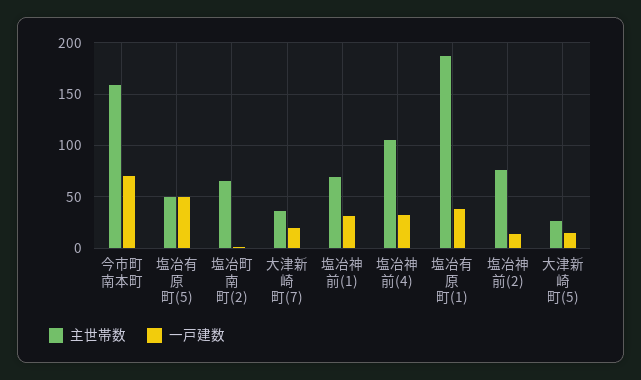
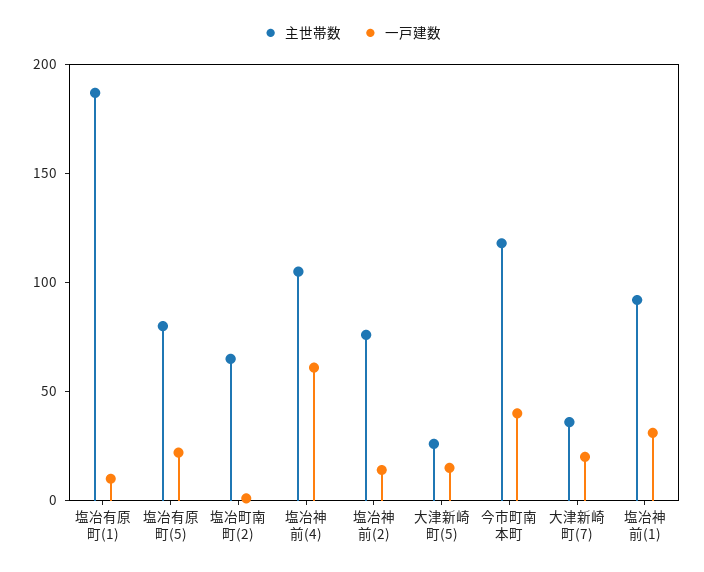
主世帯数, 今市町南本町: 160 -> 120
一戸建数, 今市町南本町: 70 -> 40
主世帯数, 塩冶有原町(5): 50 -> 80
一戸建数, 塩冶有原町(5): 50 -> 20
主世帯数, 塩冶神前(1): 70 -> 90
一戸建数, 塩冶神前(4): 30 -> 60
一戸建数, 塩冶有原町(1): 40 -> 10

